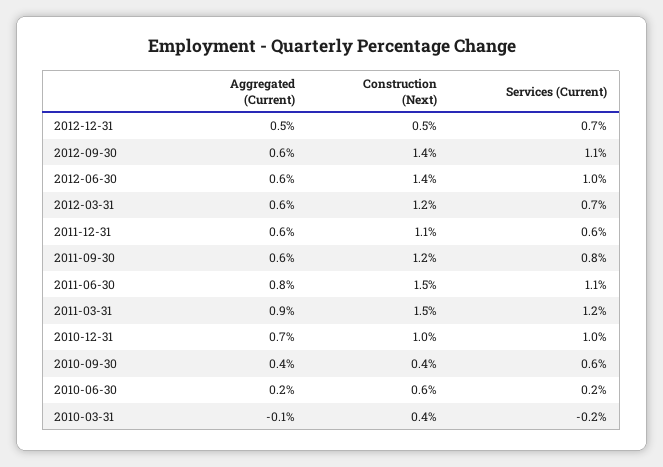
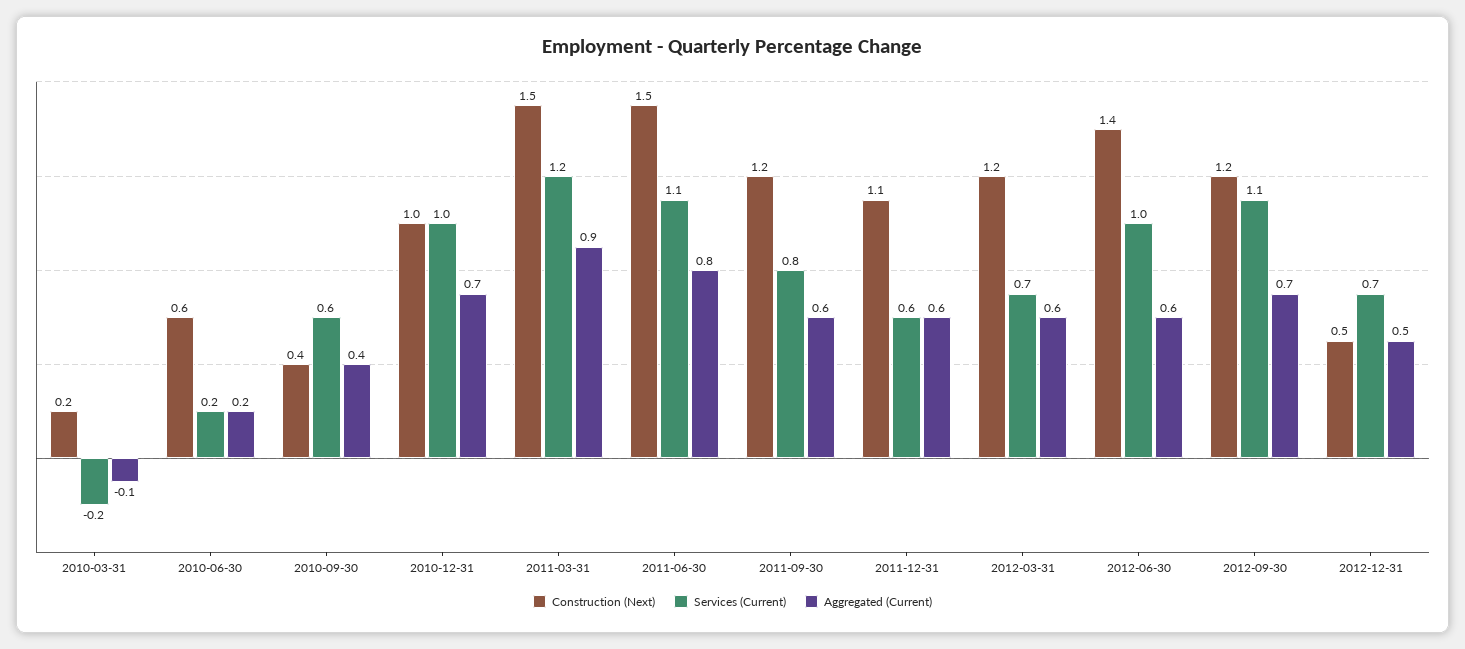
Aggregated (Current), 2012-09-30: 0.6 -> 0.7
Construction (Next), 2012-09-30: 1.4 -> 1.2
Construction (Next), 2010-03-31: 0.4 -> 0.2

